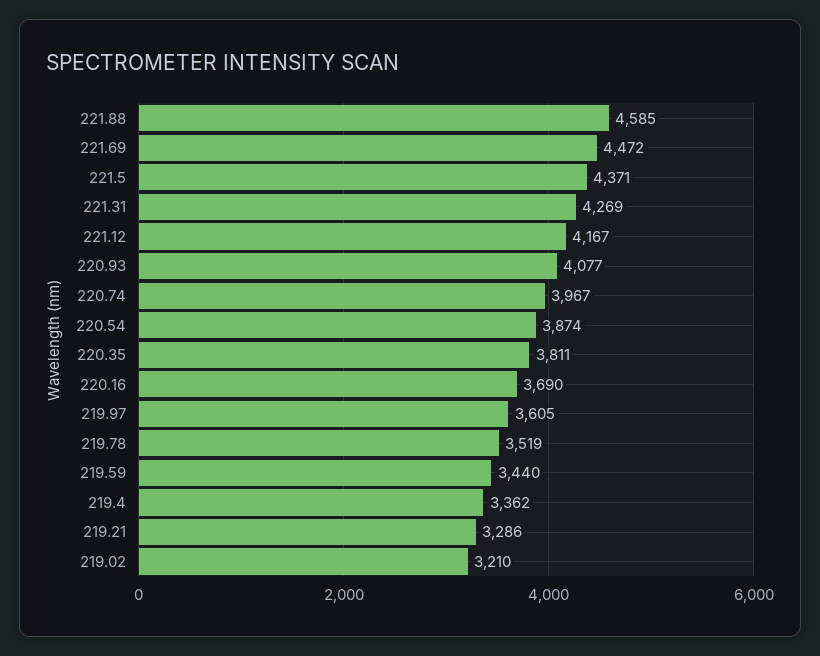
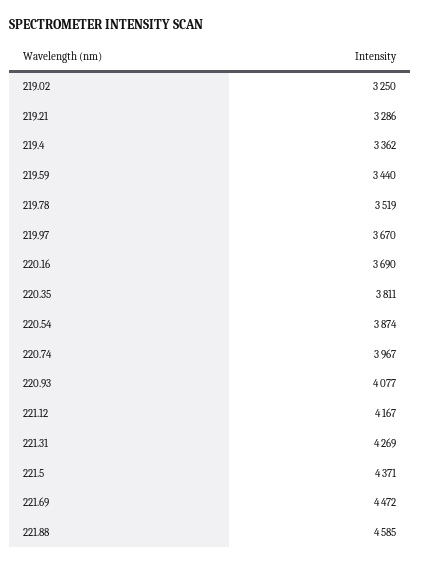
219.97: 3605 -> 3670
219.02: 3210 -> 3250

